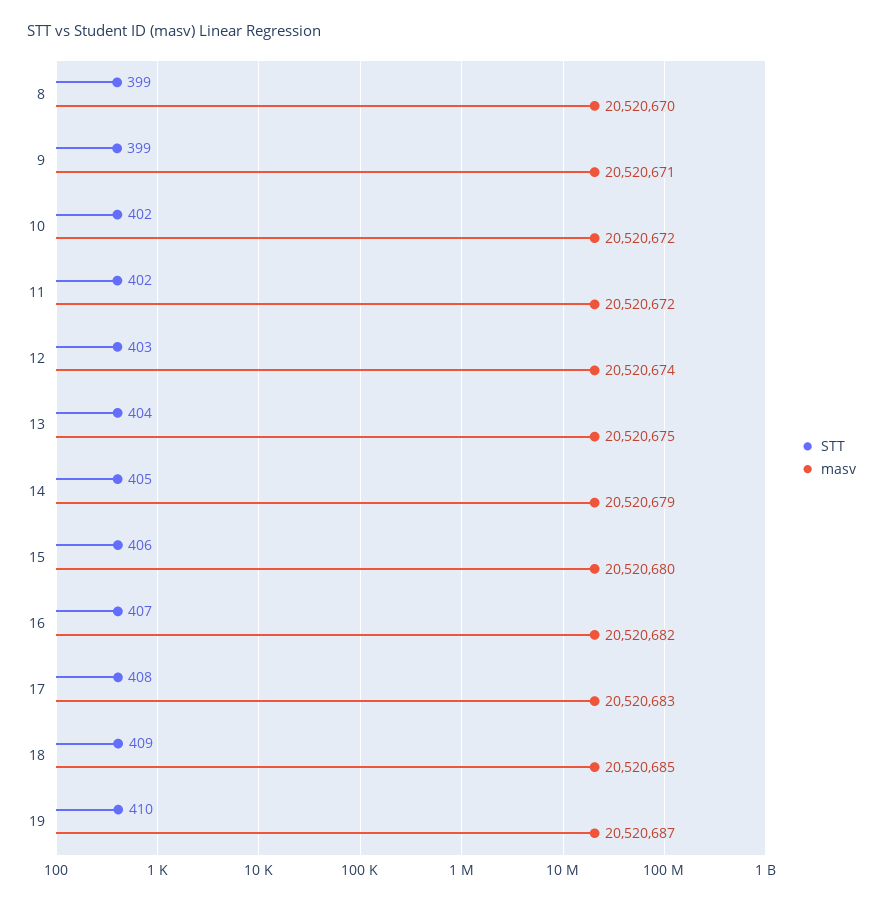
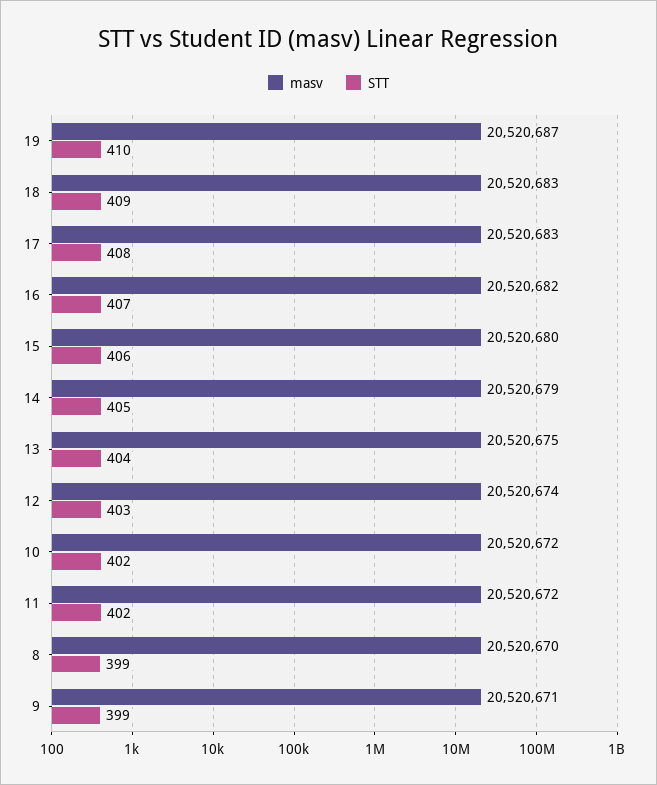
masv, 18: 20520685 -> 20520683

